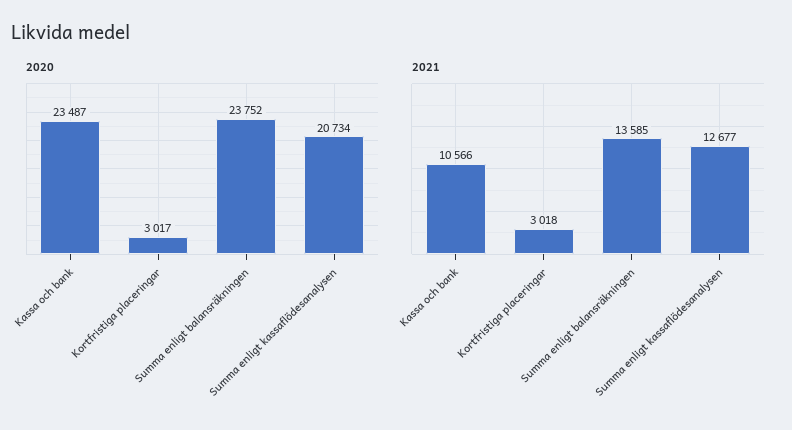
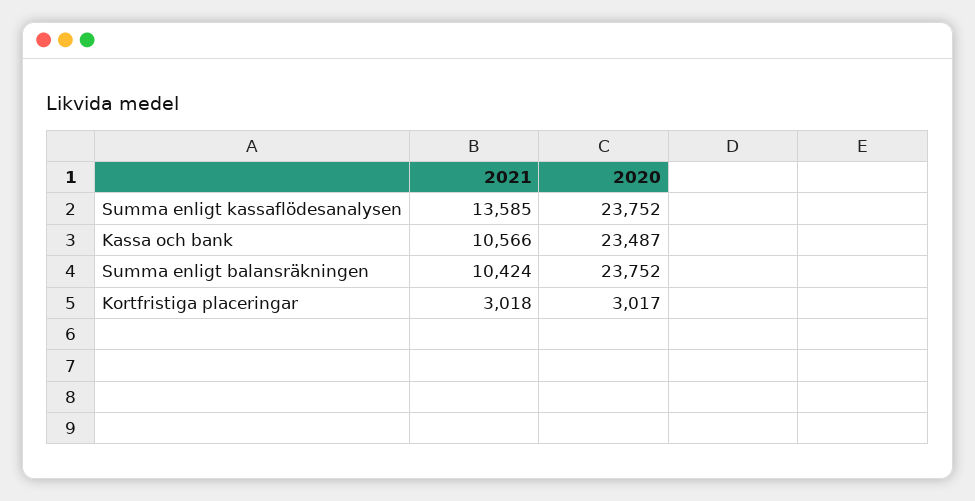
2020, Summa enligt kassaflödesanalysen: 20734 -> 23752
2021, Summa enligt balansräkningen: 13585 -> 10424
2021, Summa enligt kassaflödesanalysen: 12677 -> 13585

